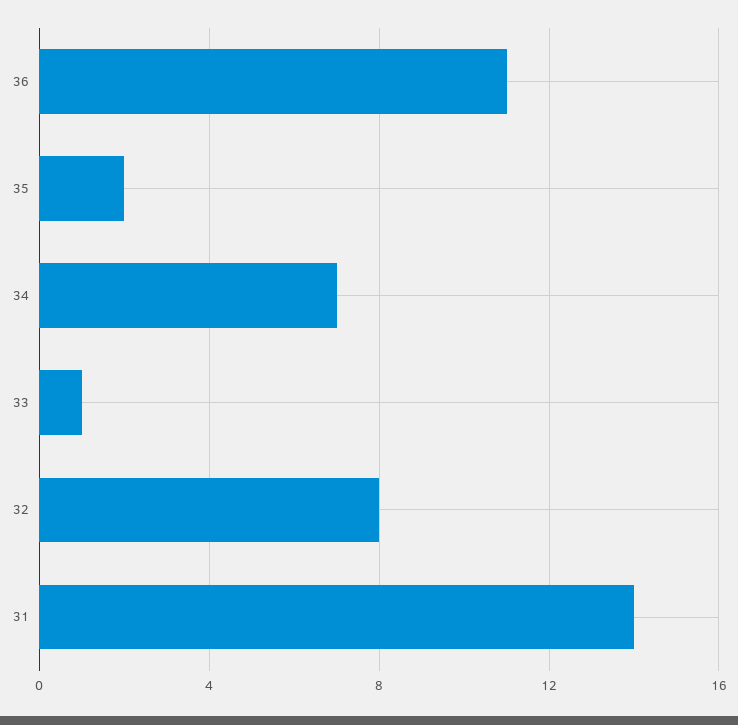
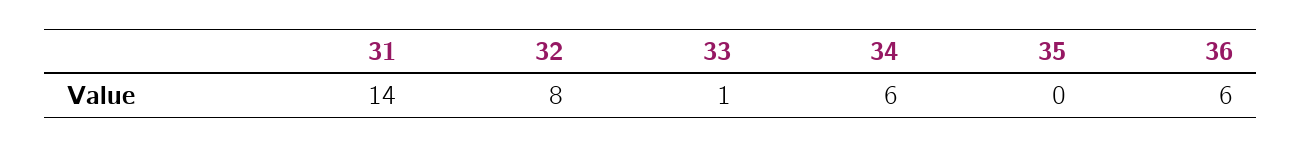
36: 11 -> 6
35: 2 -> 0
34: 7 -> 6

